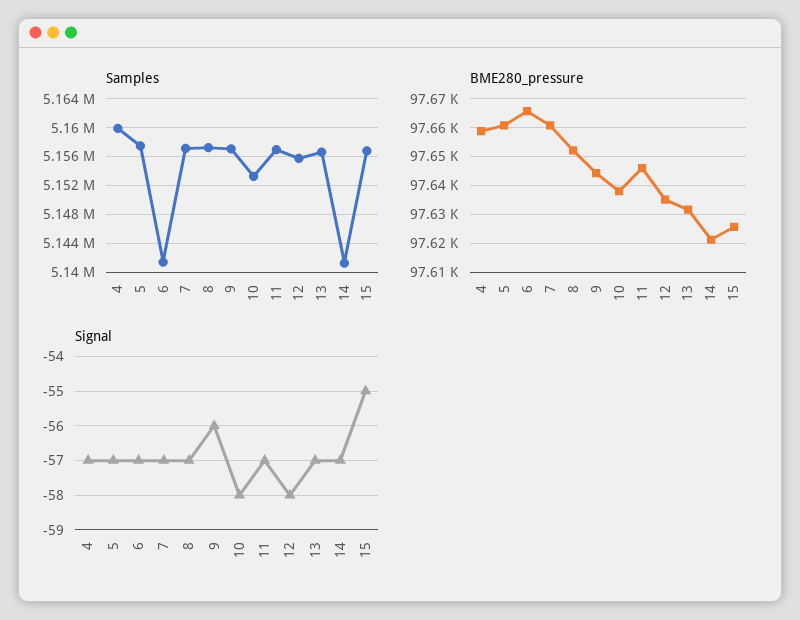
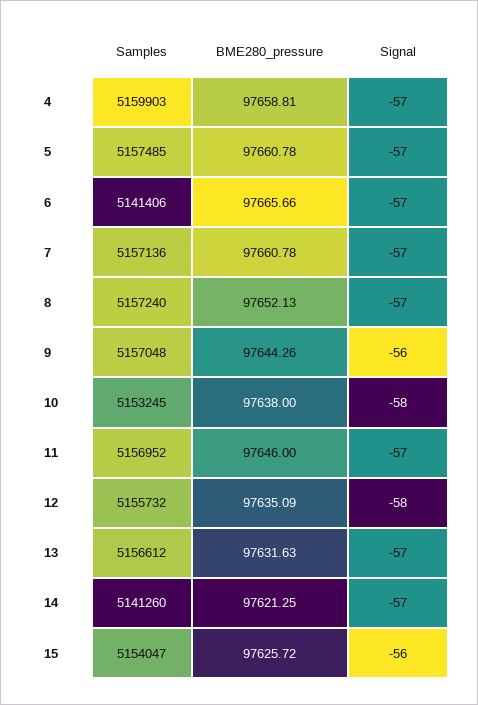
Samples, 15: 5157000 -> 5154047
Signal, 15: -55 -> -56

